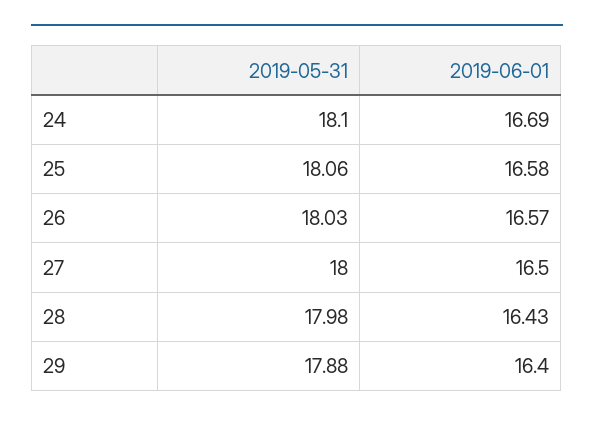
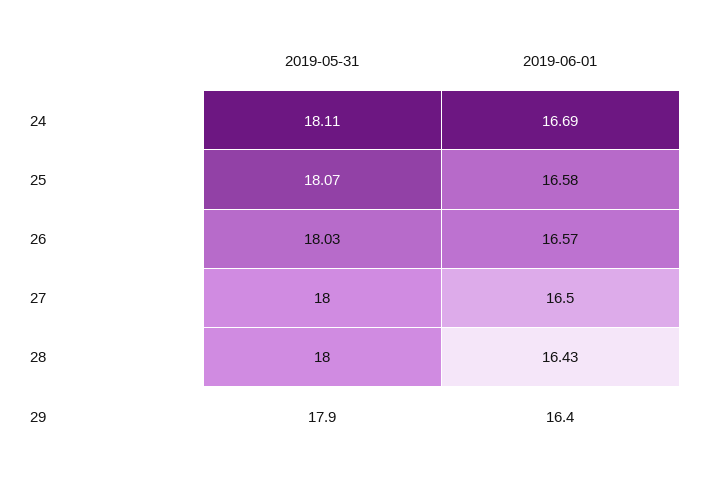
2019-05-31, 24: 18.1 -> 18.11
2019-05-31, 25: 18.06 -> 18.07
2019-05-31, 28: 17.98 -> 18
2019-05-31, 29: 17.88 -> 17.9

